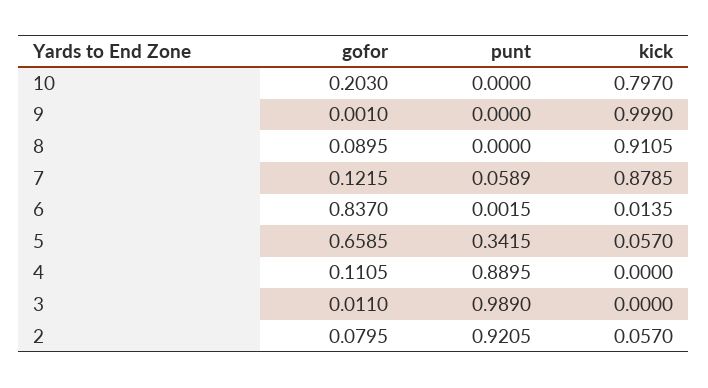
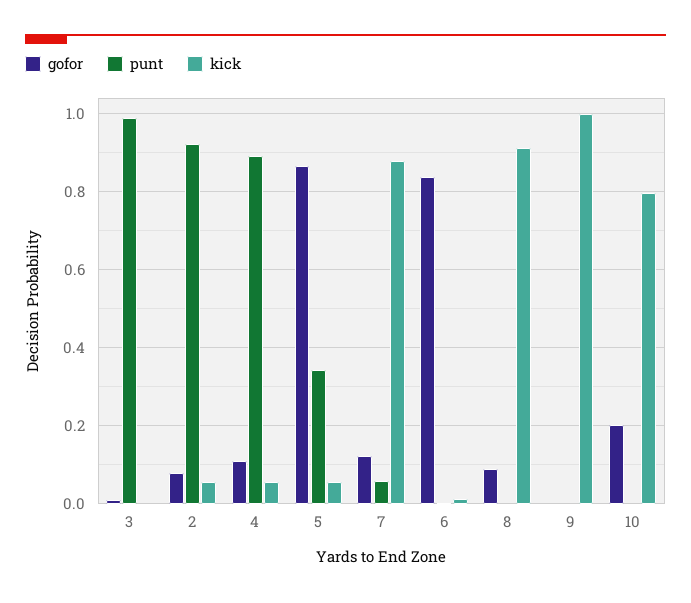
gofor, 5: 0.6585 -> 0.86
kick, 4: 0 -> 0.06

